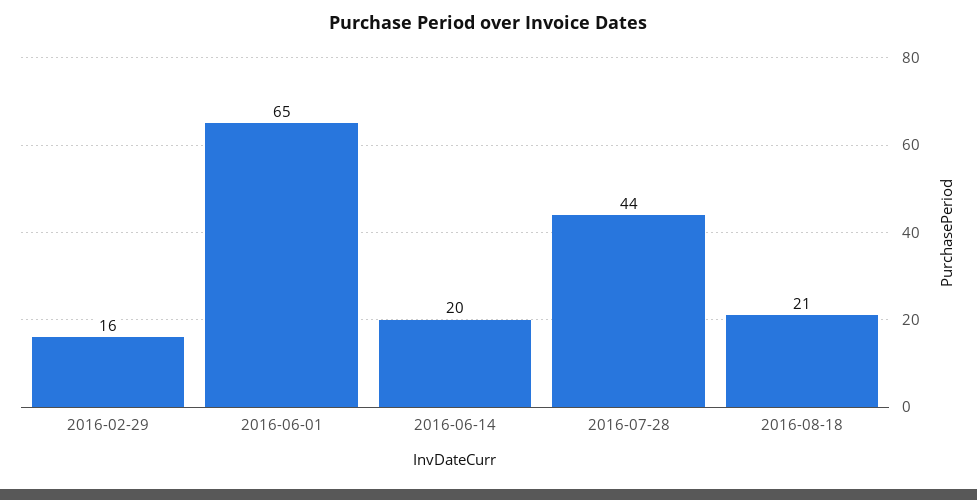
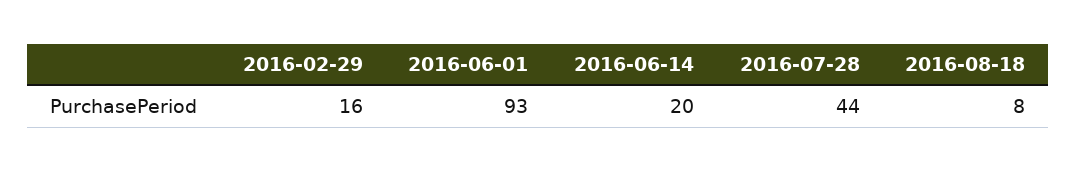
2016-06-01: 65 -> 93
2016-08-18: 21 -> 8

